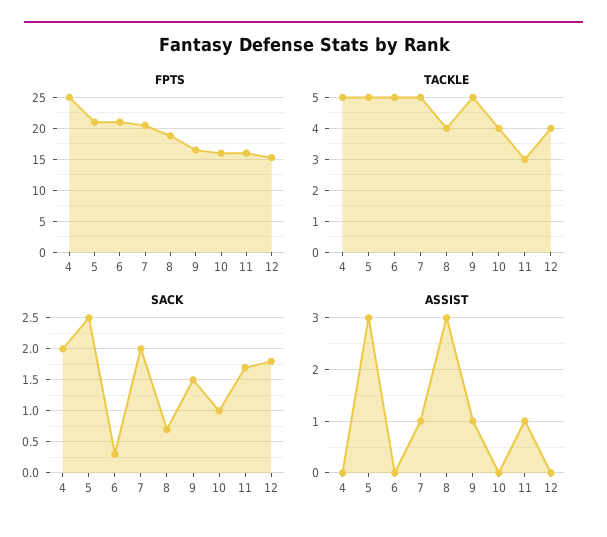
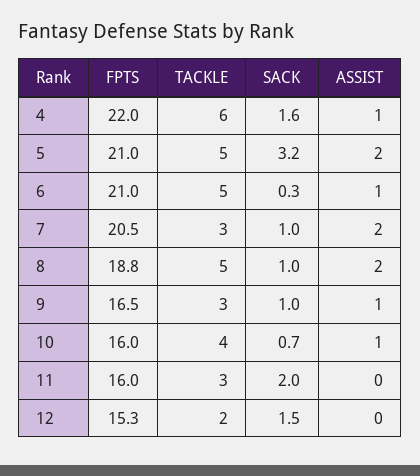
FPTS, 4: 25 -> 22
TACKLE, 4: 5 -> 6
TACKLE, 7: 5 -> 3
TACKLE, 8: 4 -> 5
TACKLE, 9: 5 -> 3
TACKLE, 12: 4 -> 2
SACK, 4: 2 -> 1.6
SACK, 5: 2.5 -> 3.2
SACK, 7: 2 -> 1
SACK, 8: 0.7 -> 1
SACK, 9: 1.5 -> 1
SACK, 10: 1 -> 0.7
SACK, 11: 1.7 -> 2
SACK, 12: 1.8 -> 1.5
ASSIST, 4: 0 -> 1
ASSIST, 5: 3 -> 2
ASSIST, 6: 0 -> 1
ASSIST, 7: 1 -> 2
ASSIST, 8: 3 -> 2
ASSIST, 10: 0 -> 1
ASSIST, 11: 1 -> 0

